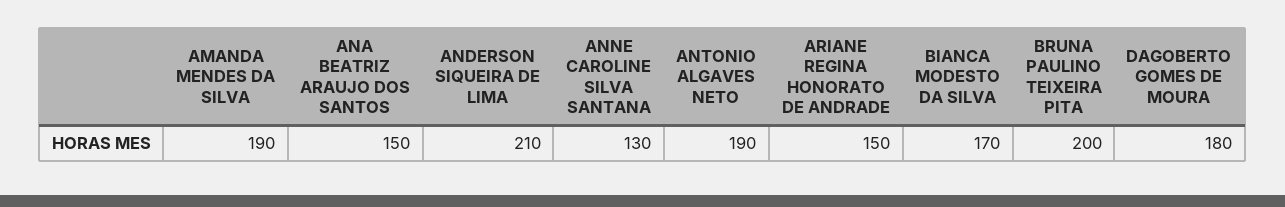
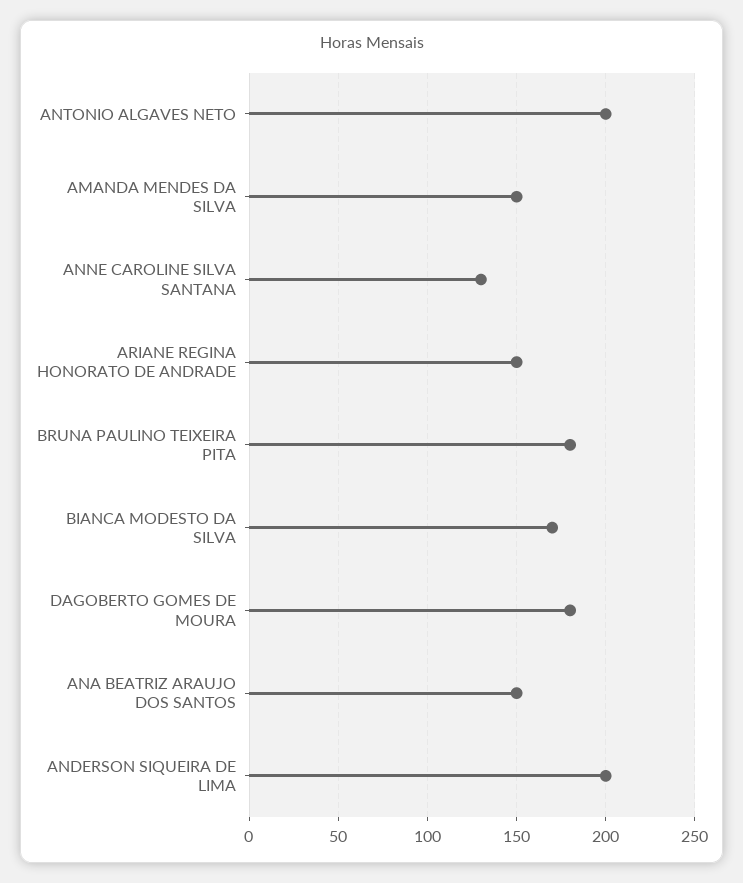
AMANDA MENDES DA SILVA: 190 -> 150
ANDERSON SIQUEIRA DE LIMA: 210 -> 200
ANTONIO ALGAVES NETO: 190 -> 200
BRUNA PAULINO TEIXEIRA PITA: 200 -> 180

